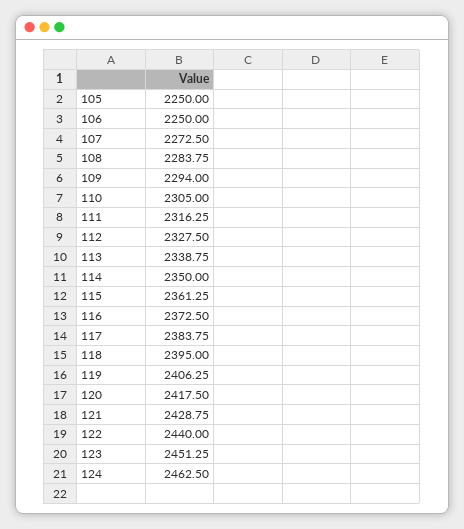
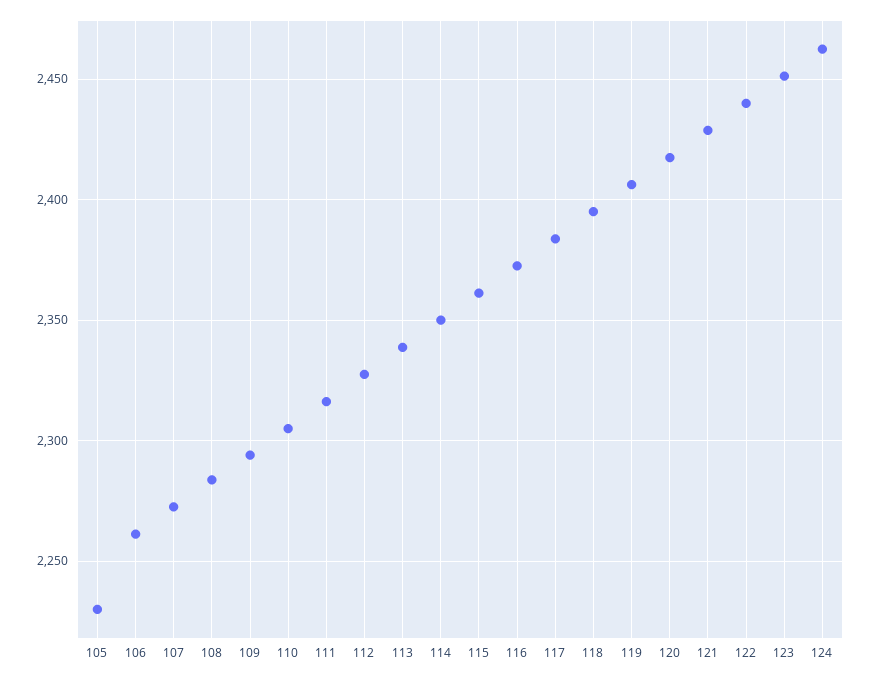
105: 2250 -> 2230
106: 2250 -> 2260

